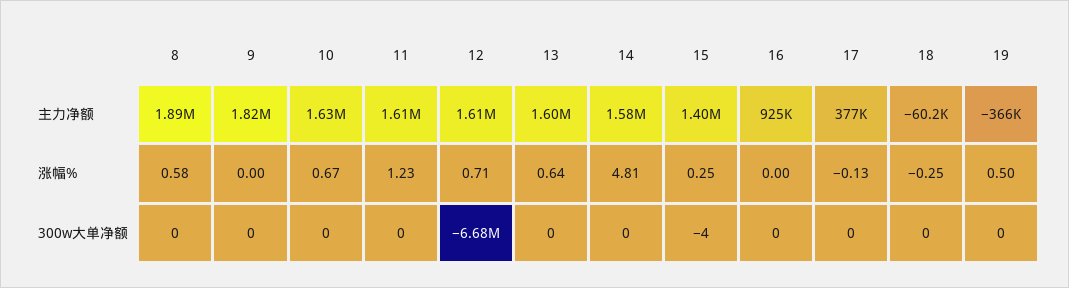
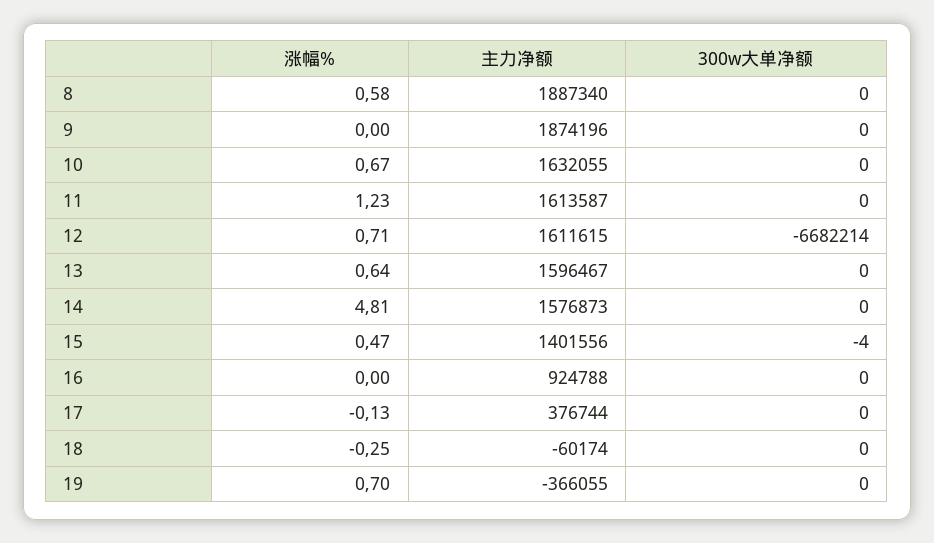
9, 主力净额: 1820000 -> 1874196
15, 涨幅%: 0.25 -> 0.47
19, 涨幅%: 0.5 -> 0.7

